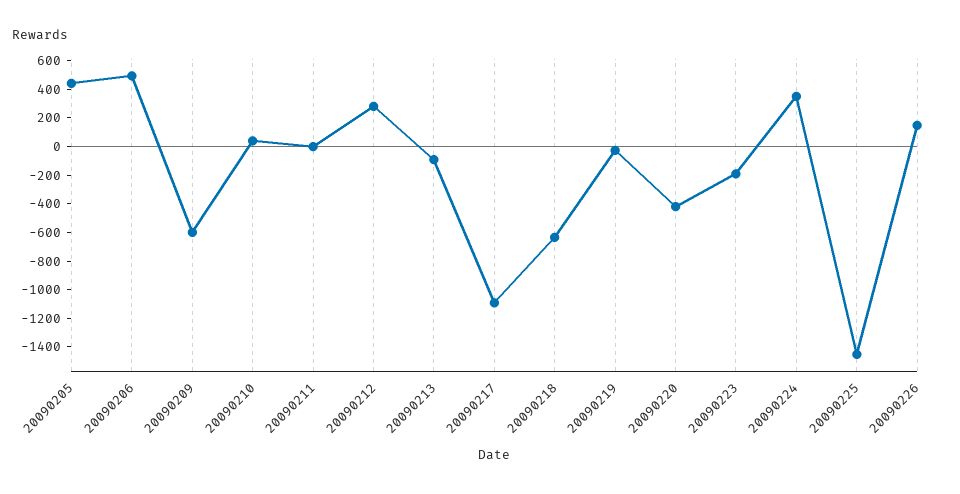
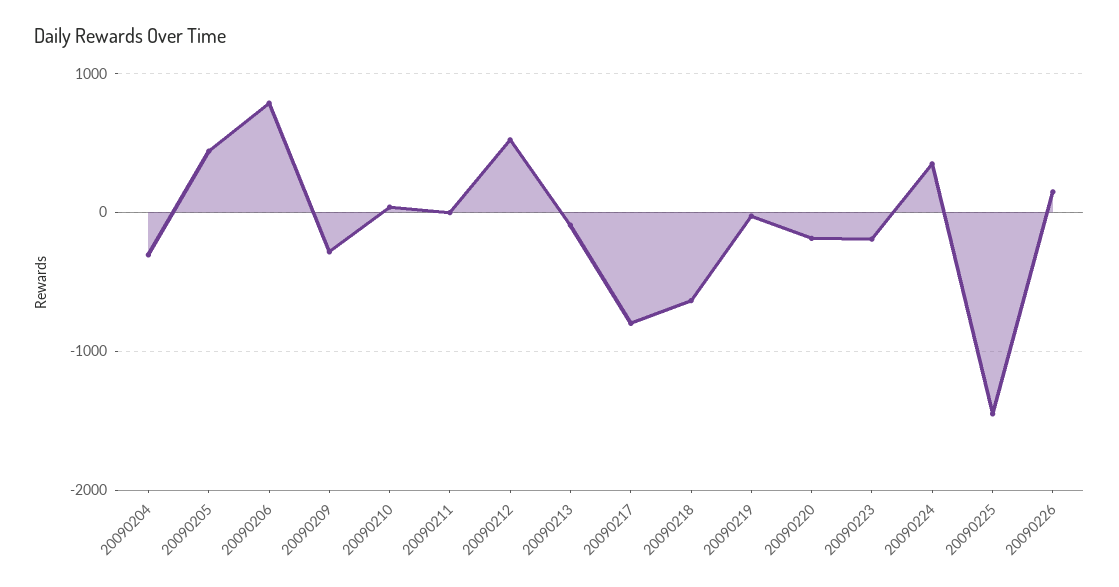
20090206: 500 -> 800
20090209: -600 -> -300
20090212: 300 -> 500
20090217: -1100 -> -800
20090220: -400 -> -200
20090204: none -> -300

